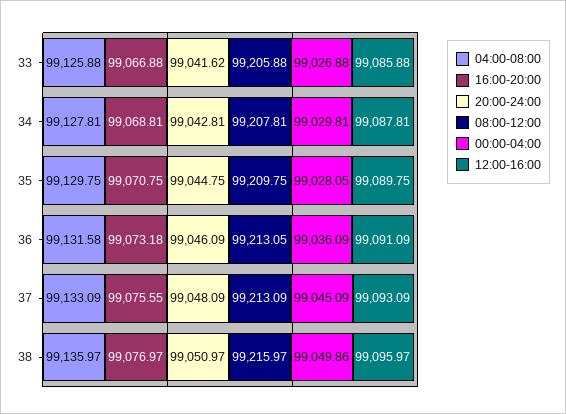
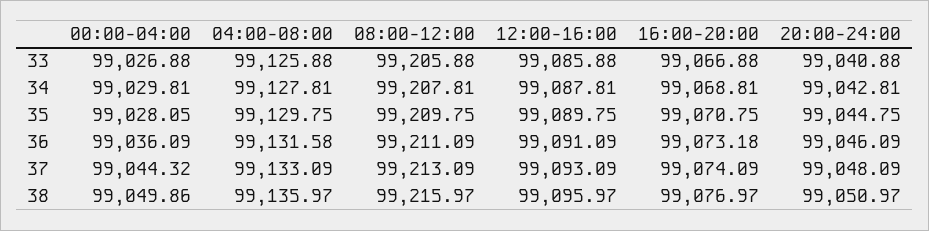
20:00-24:00, 33: 99041.62 -> 99040.88
08:00-12:00, 36: 99213.05 -> 99211.09
16:00-20:00, 37: 99075.55 -> 99074.09
00:00-04:00, 37: 99045.09 -> 99044.32

